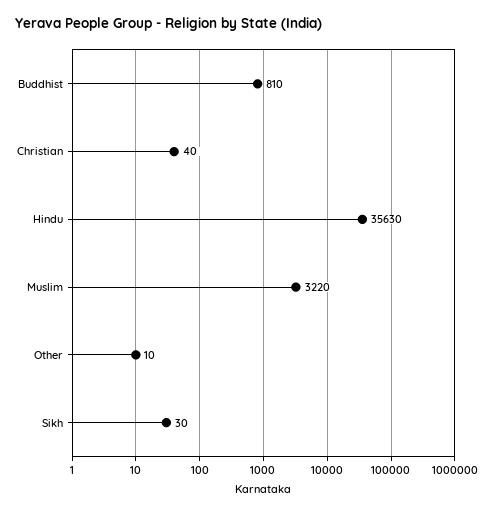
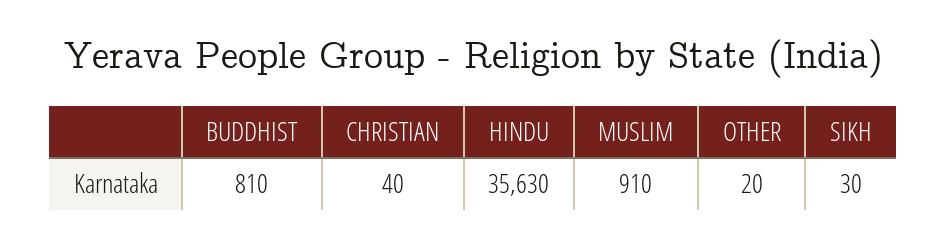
Muslim: 3220 -> 910
Other: 10 -> 20

